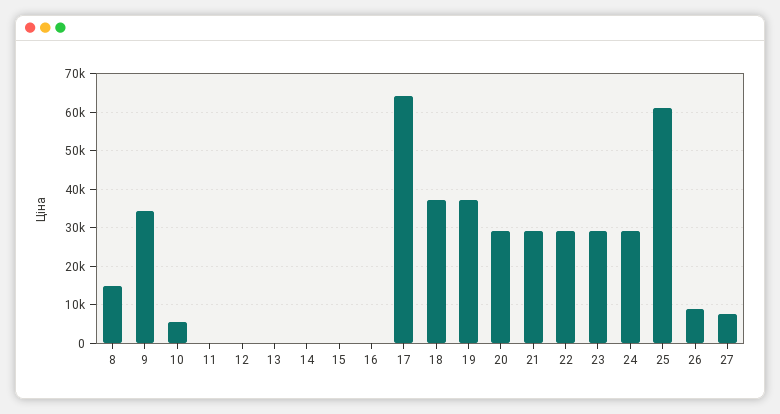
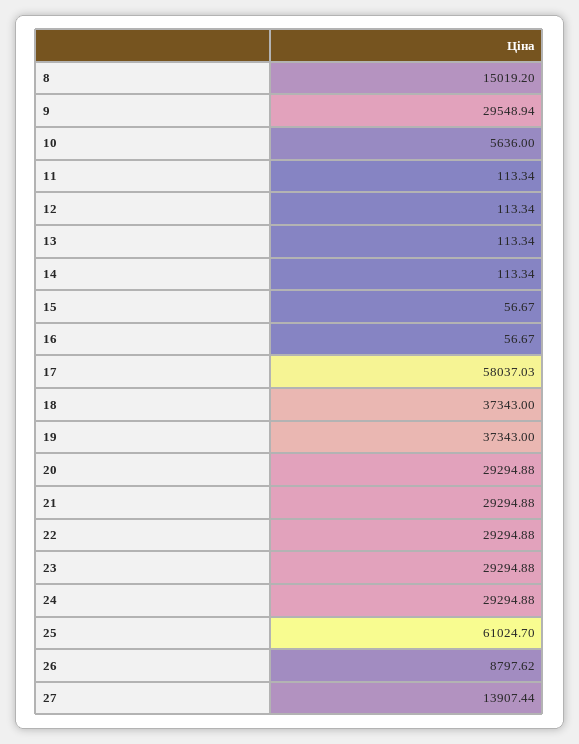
9: 34000 -> 29548.94
17: 64000 -> 58037.03
27: 8000 -> 13907.44

